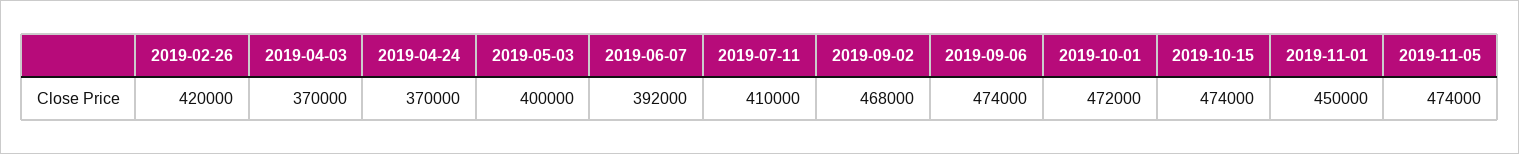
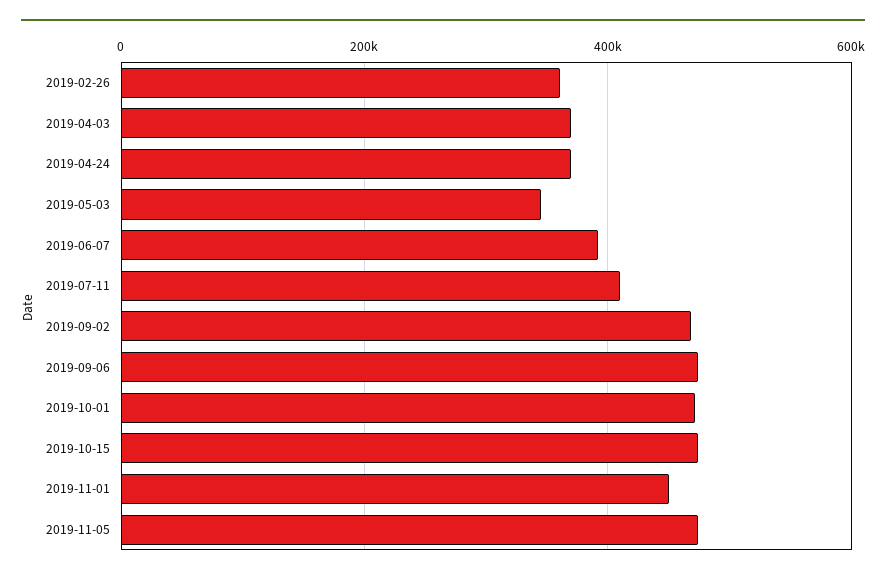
2019-02-26: 420000 -> 360000
2019-05-03: 400000 -> 340000

